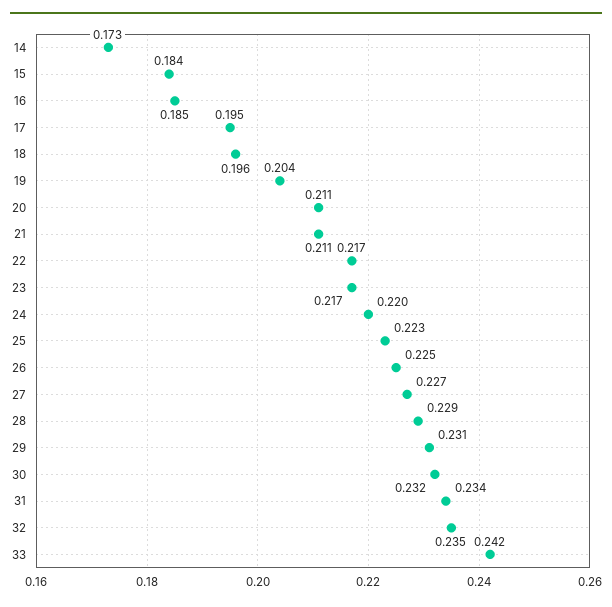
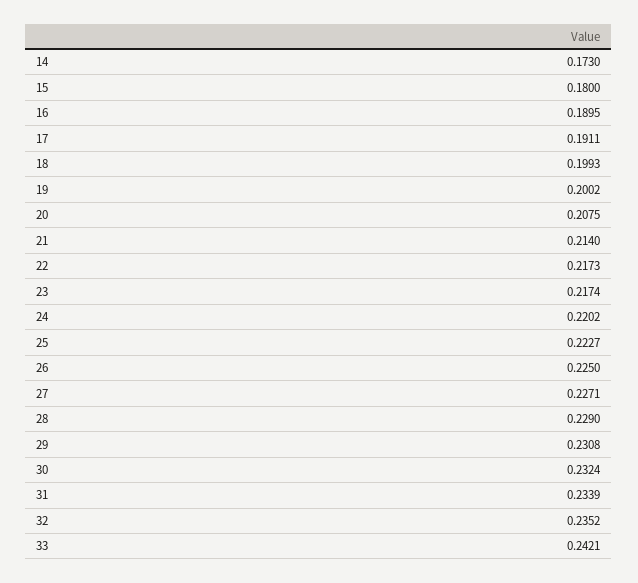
15: 0.184 -> 0.18
16: 0.185 -> 0.1895
17: 0.195 -> 0.1911
18: 0.196 -> 0.1993
19: 0.204 -> 0.2002
20: 0.211 -> 0.2075
21: 0.211 -> 0.214

